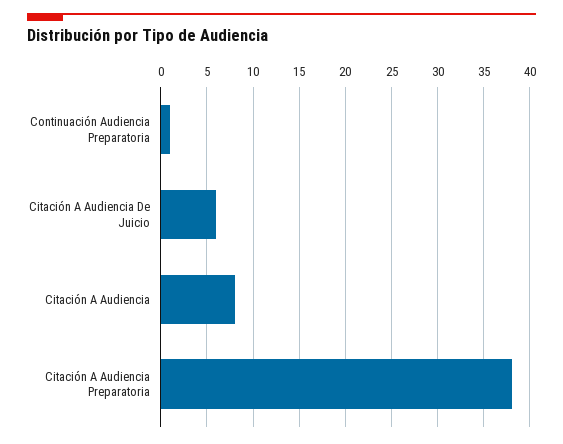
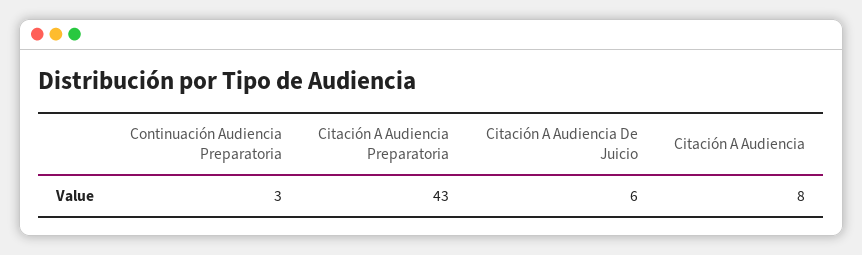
Continuación Audiencia Preparatoria: 1 -> 3
Citación A Audiencia Preparatoria: 38 -> 43

